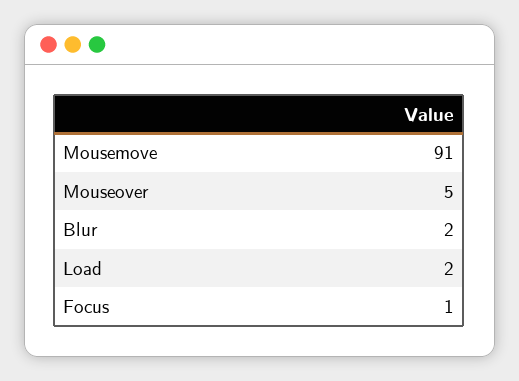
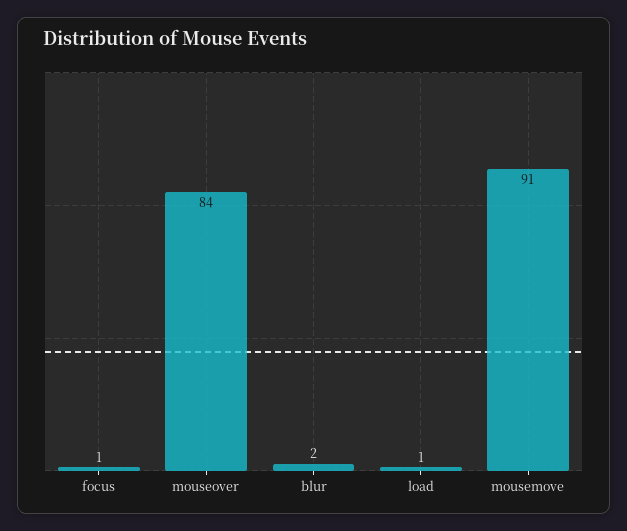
Mouseover: 5 -> 84
Load: 2 -> 1

